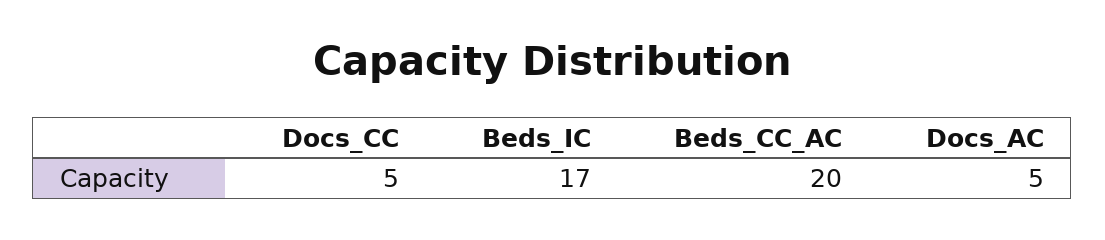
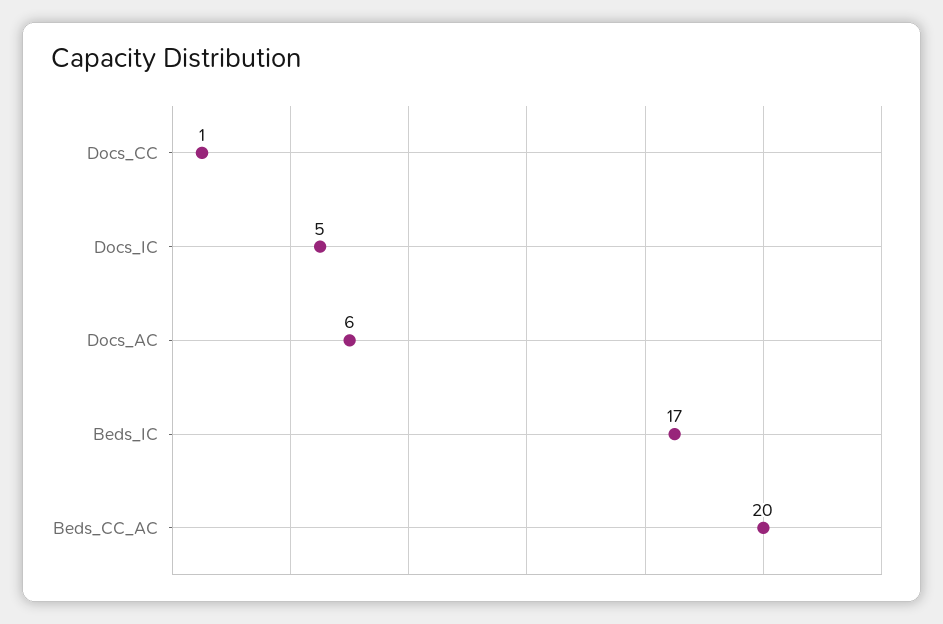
Docs_CC: 5 -> 1
Docs_AC: 5 -> 6
Docs_IC: none -> 5

